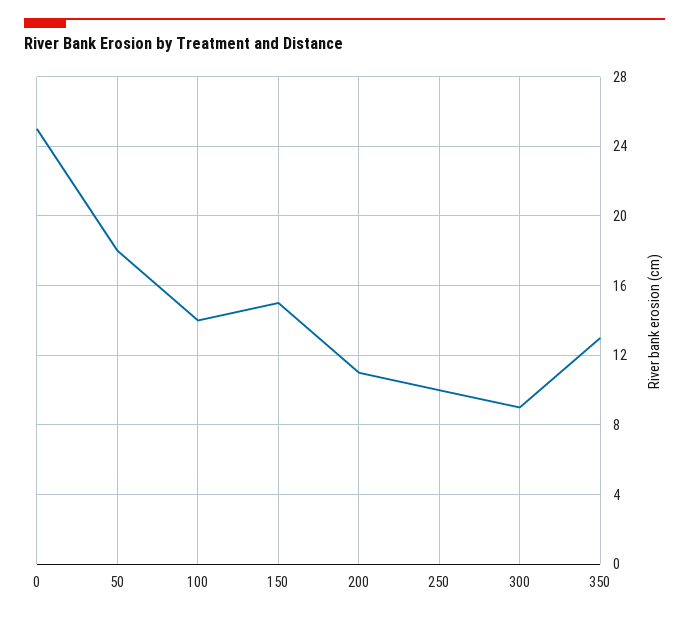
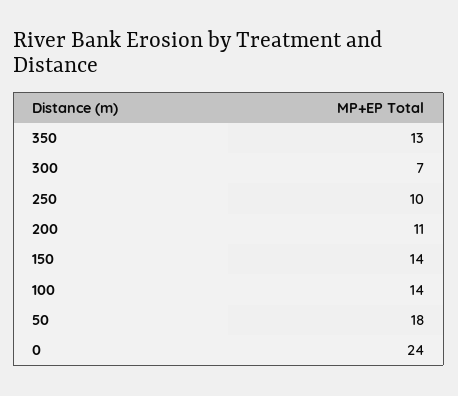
0: 25 -> 24
150: 15 -> 14
300: 9 -> 7

